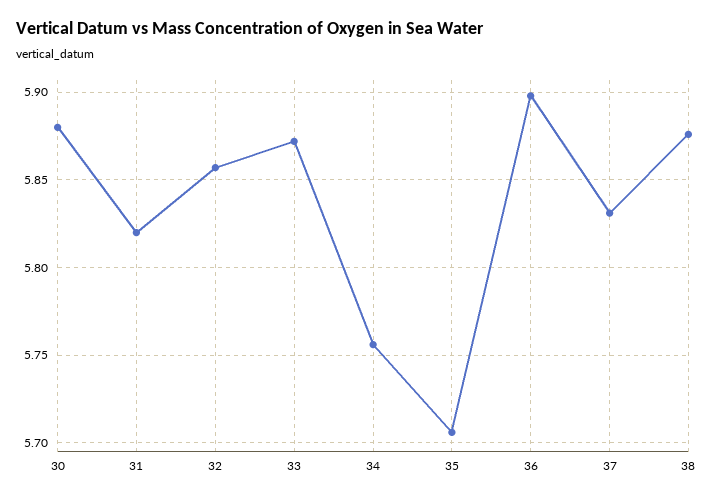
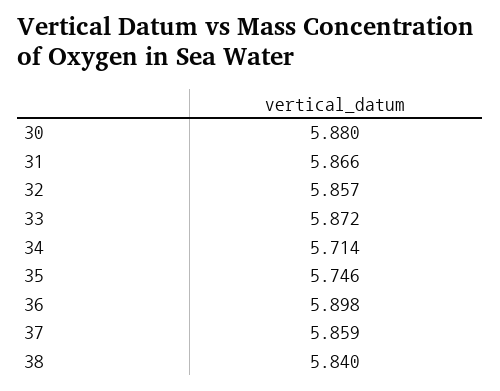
31: 5.82 -> 5.866
34: 5.755 -> 5.714
35: 5.705 -> 5.746
37: 5.83 -> 5.859
38: 5.875 -> 5.84

